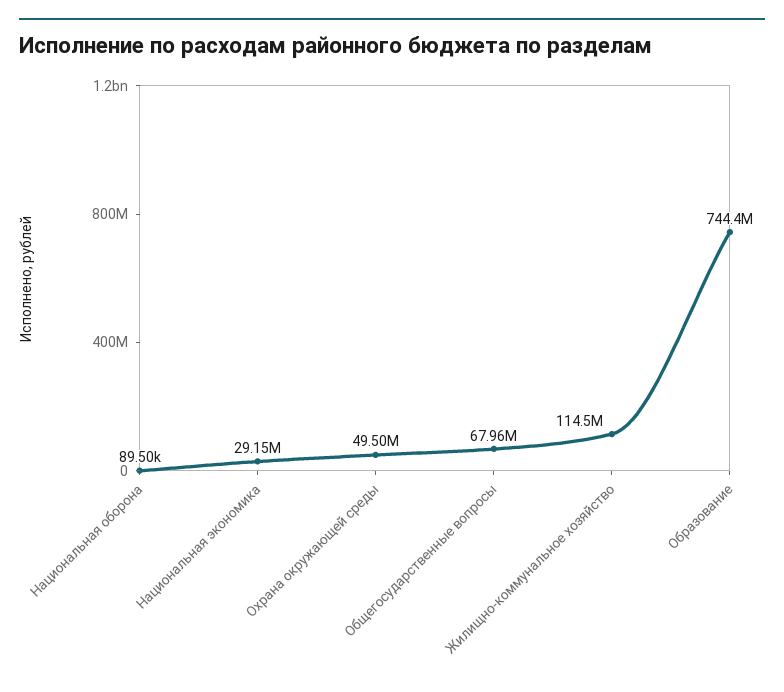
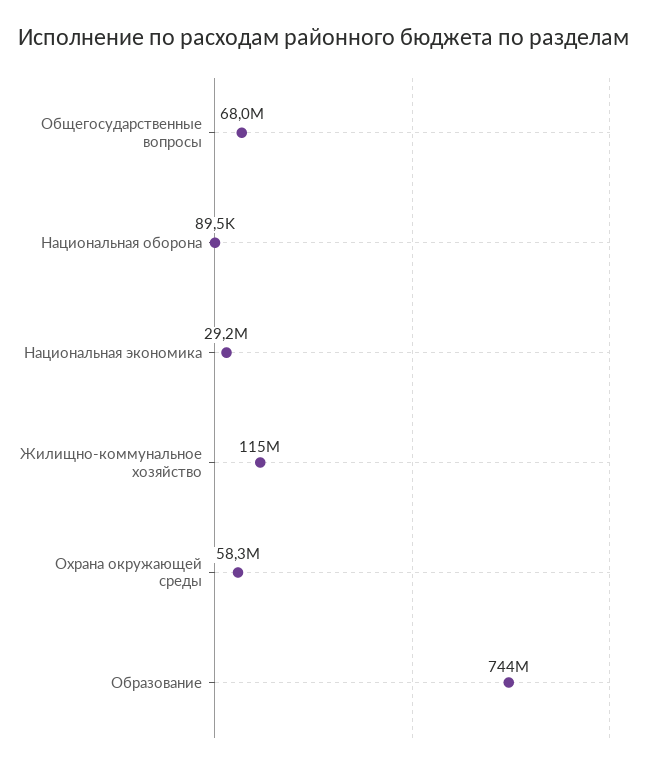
Охрана окружающей среды: 49500000 -> 58300000

